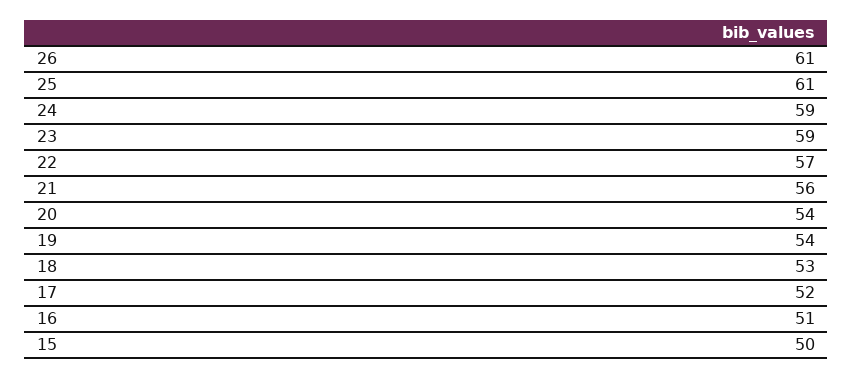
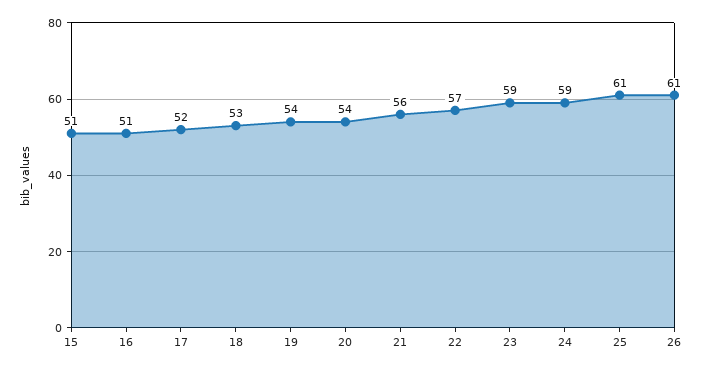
15: 50 -> 51

